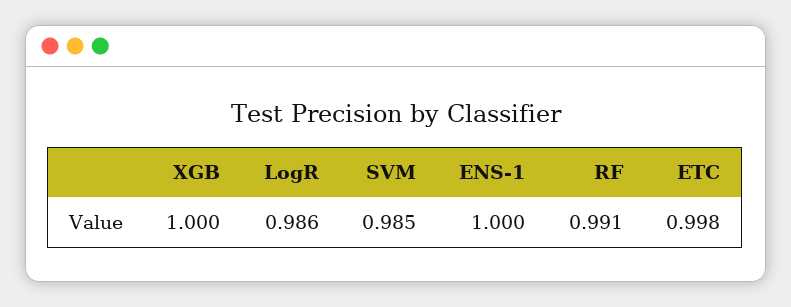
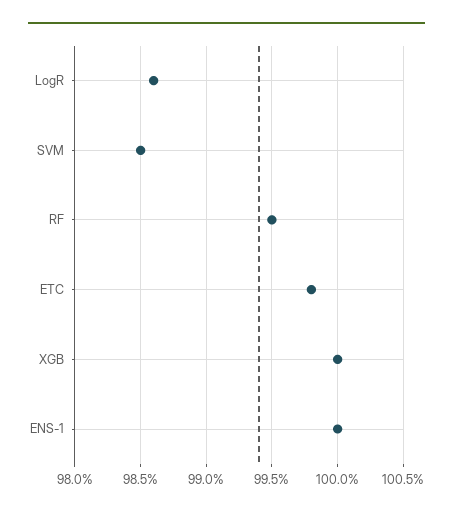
RF: 0.991 -> 0.995

